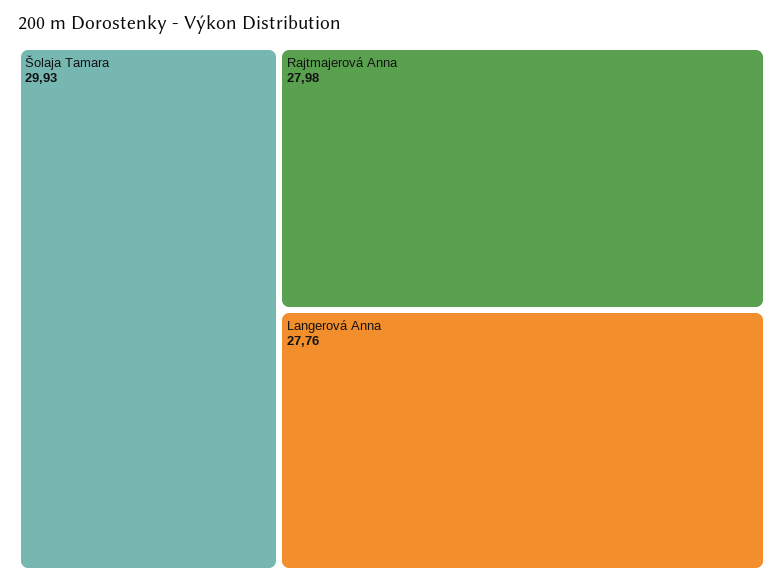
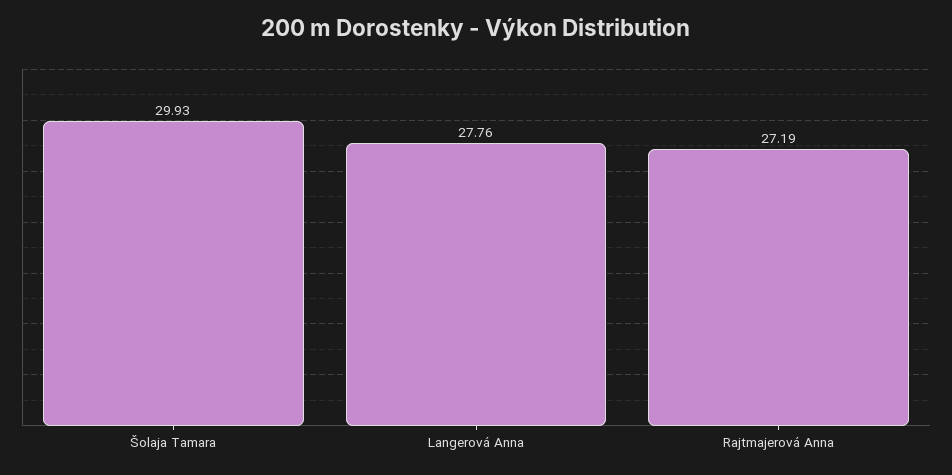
Rajtmajerová Anna: 27.98 -> 27.19

